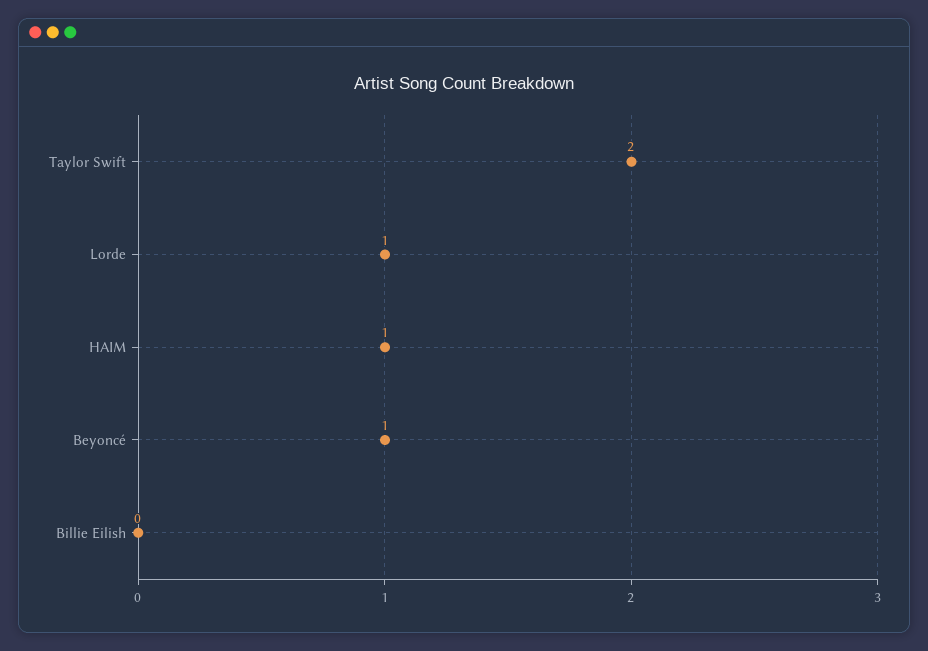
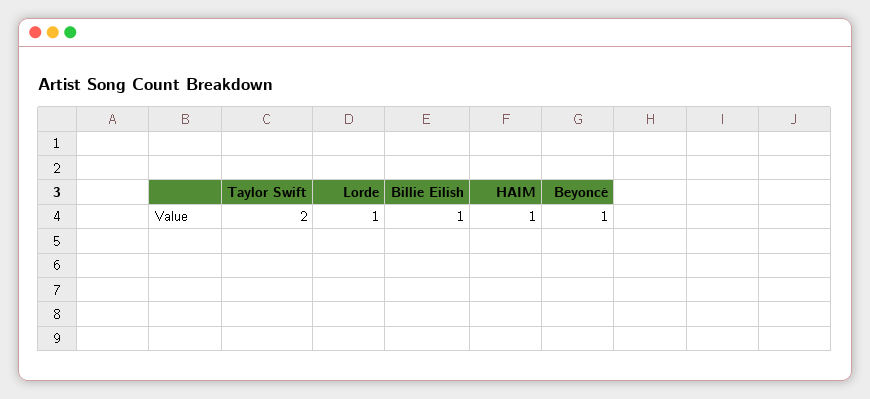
Billie Eilish: 0 -> 1

